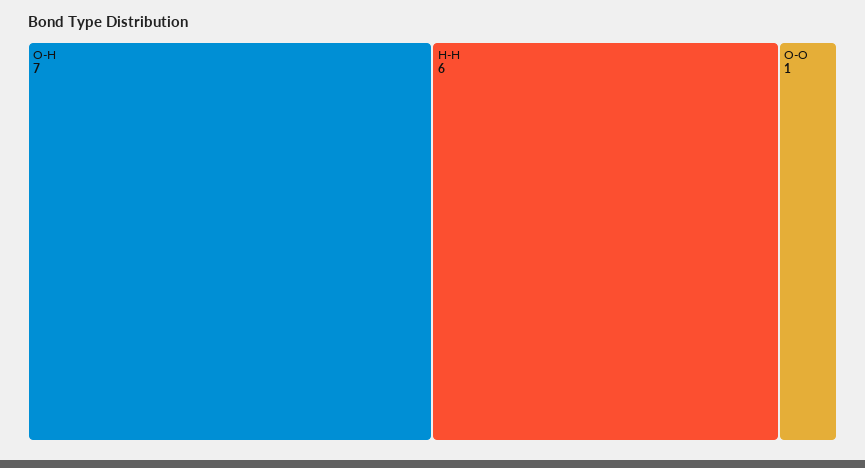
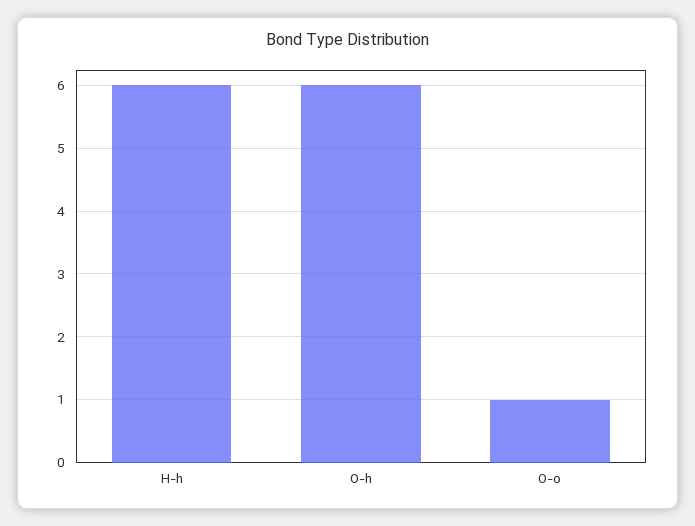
O-H: 7 -> 6

